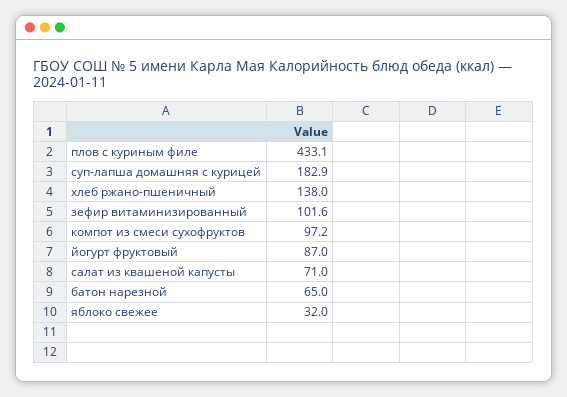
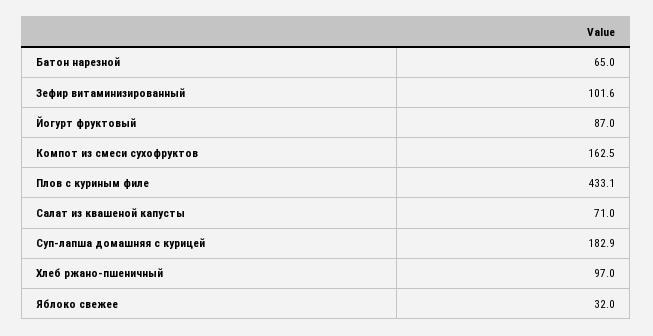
хлеб ржано-пшеничный: 138 -> 97
компот из смеси сухофруктов: 97.2 -> 162.5

